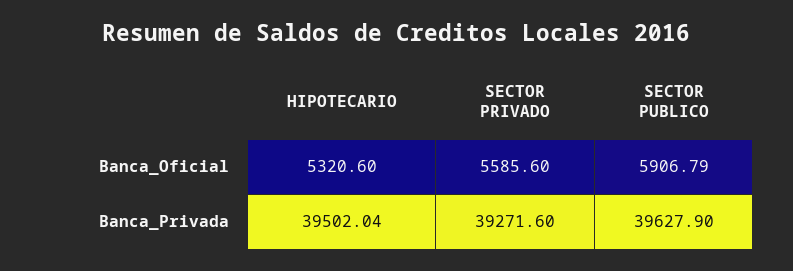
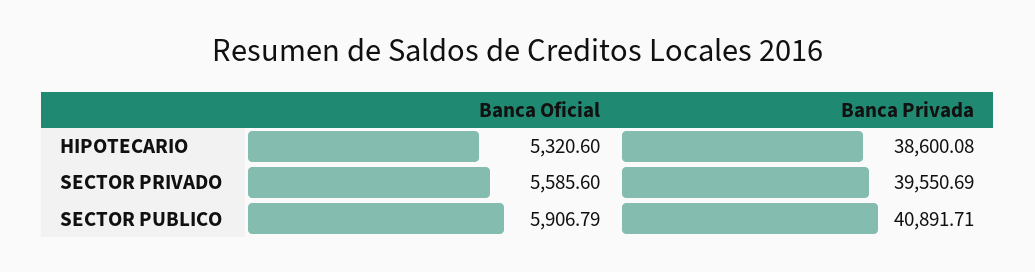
HIPOTECARIO, Banca_Privada: 39502.04 -> 38600.08
SECTOR PRIVADO, Banca_Privada: 39271.6 -> 39550.69
SECTOR PUBLICO, Banca_Privada: 39627.9 -> 40891.71

